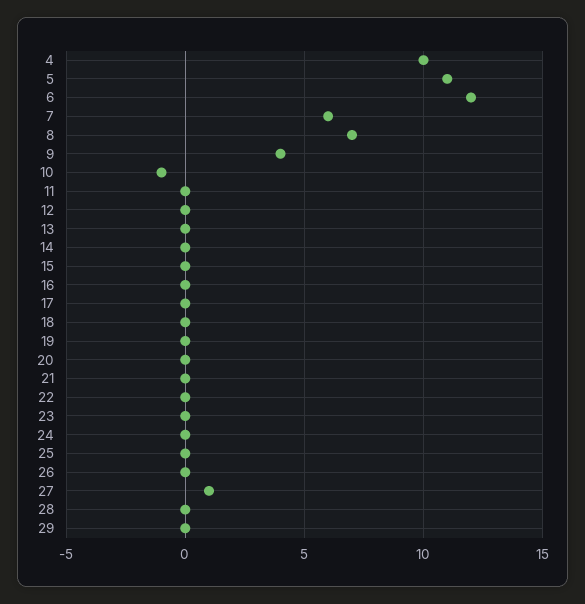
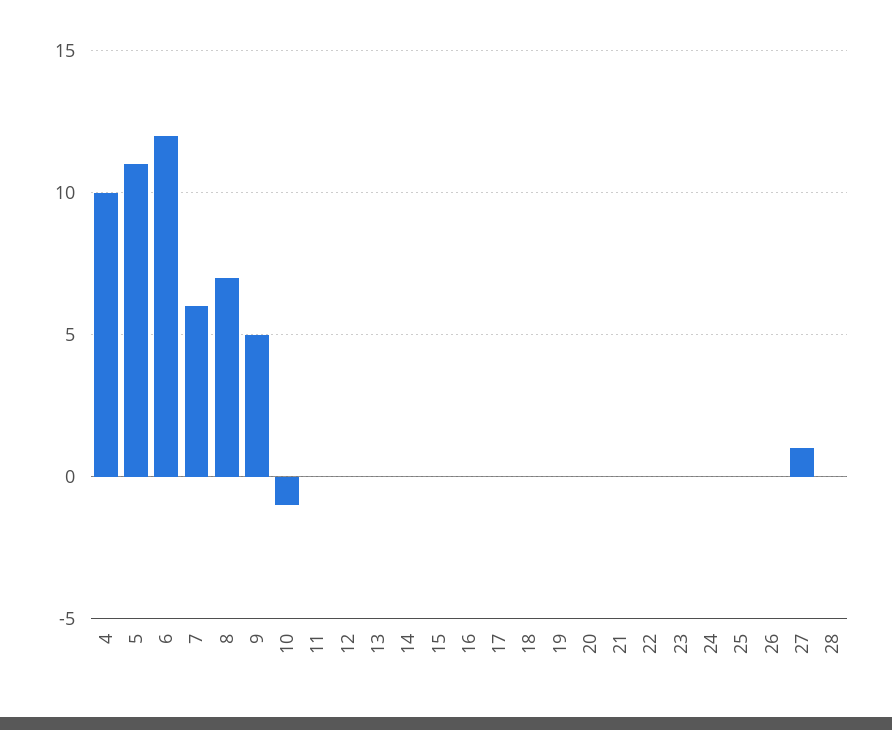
9: 4 -> 5
29: 0 -> none

